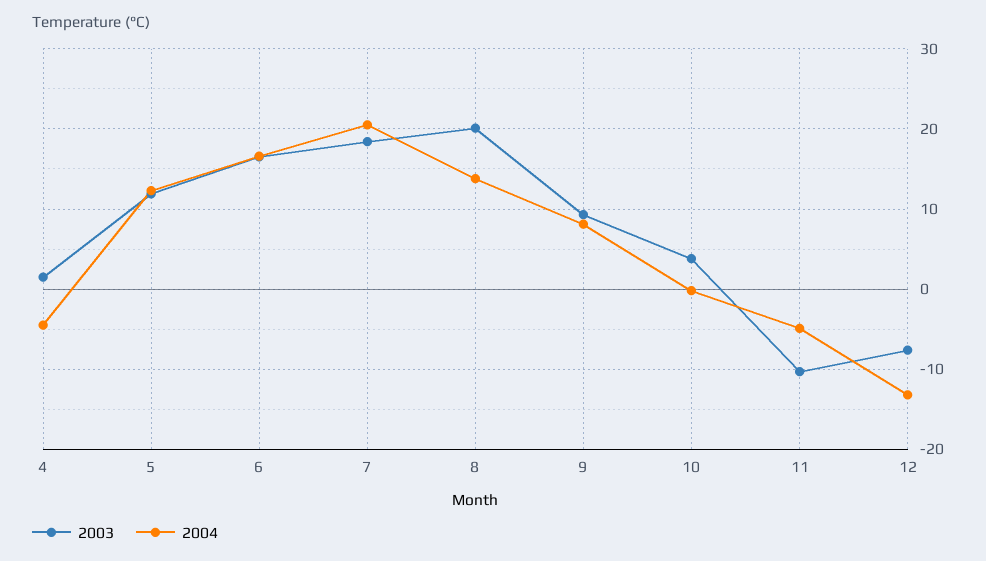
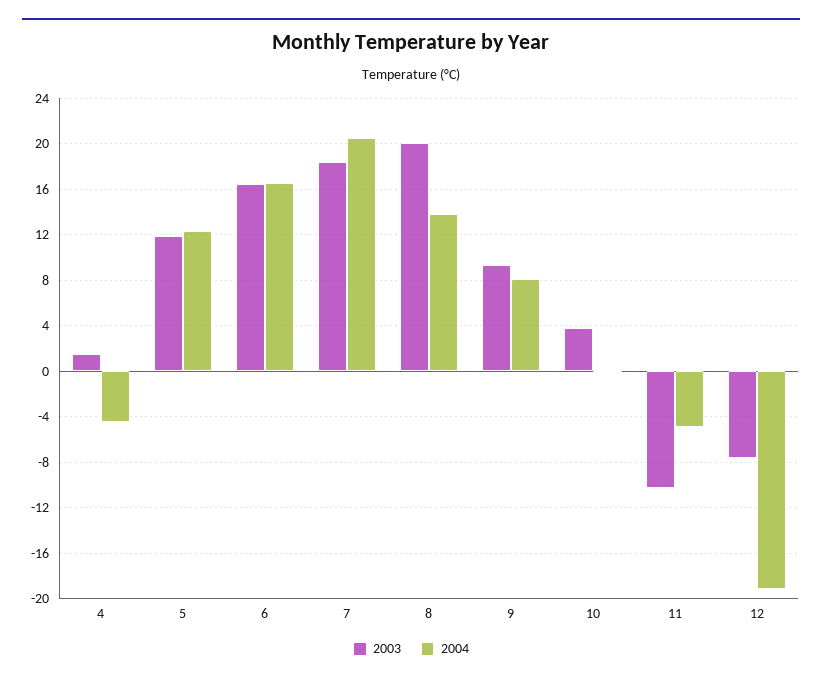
2004, 12: -13 -> -19

